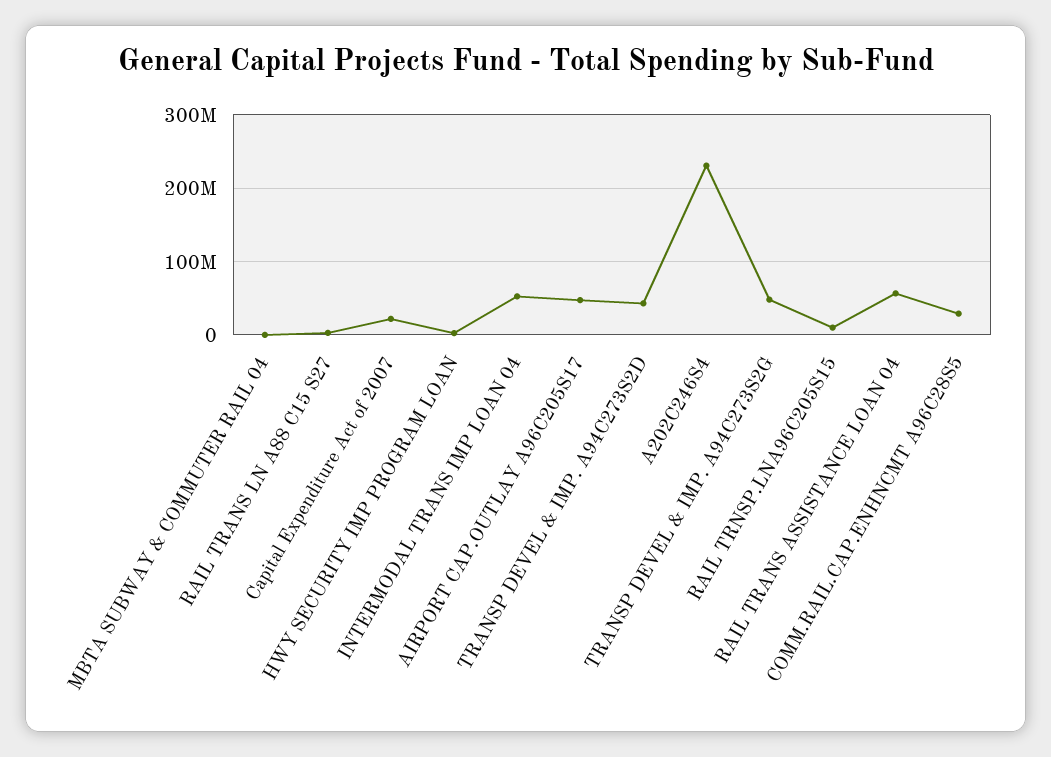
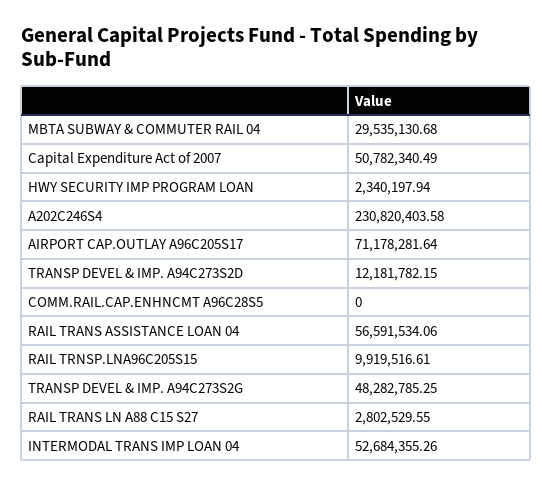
MBTA SUBWAY & COMMUTER RAIL 04: 0 -> 29535130.68
Capital Expenditure Act of 2007: 20000000 -> 50782340.49
AIRPORT CAP.OUTLAY A96C205S17: 50000000 -> 71178281.64
TRANSP DEVEL & IMP. A94C273S2D: 40000000 -> 12181782.15
COMM.RAIL.CAP.ENHNCMT A96C28S5: 30000000 -> 0

